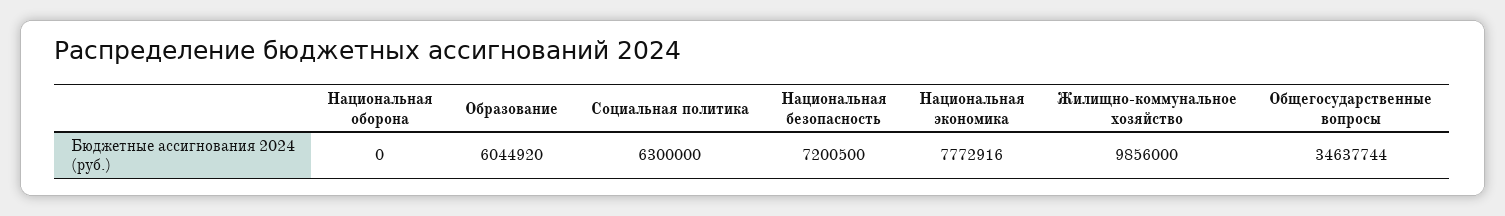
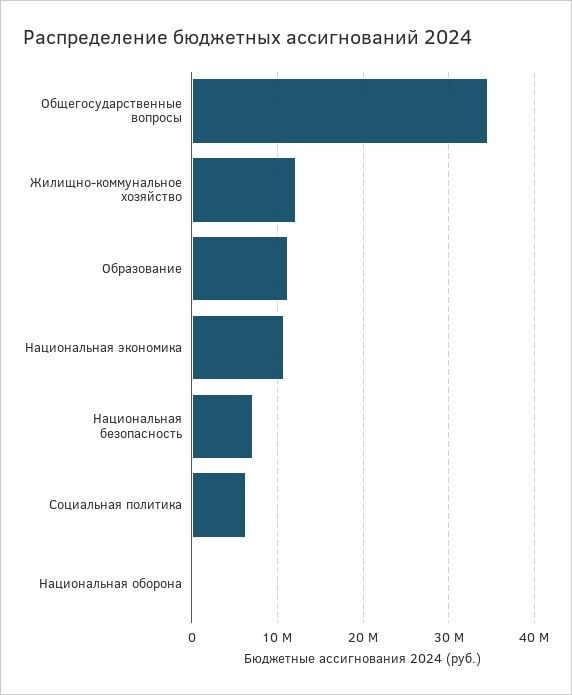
Образование: 6044920 -> 11000000
Национальная экономика: 7772916 -> 11000000
Жилищно-коммунальное хозяйство: 9856000 -> 12000000

